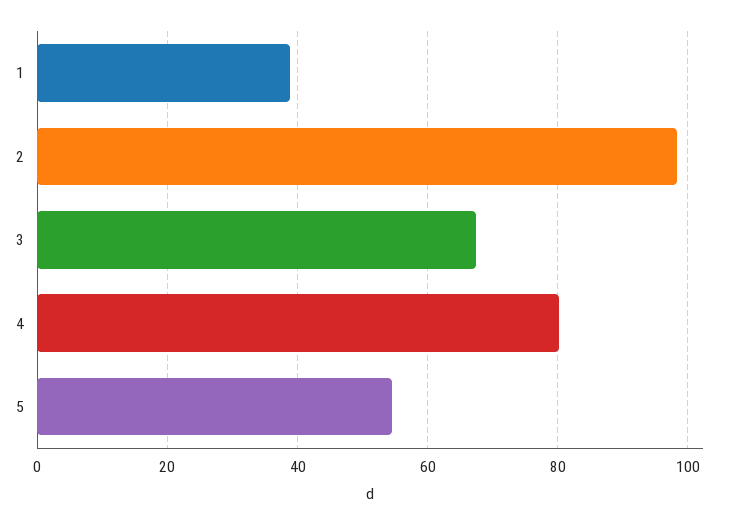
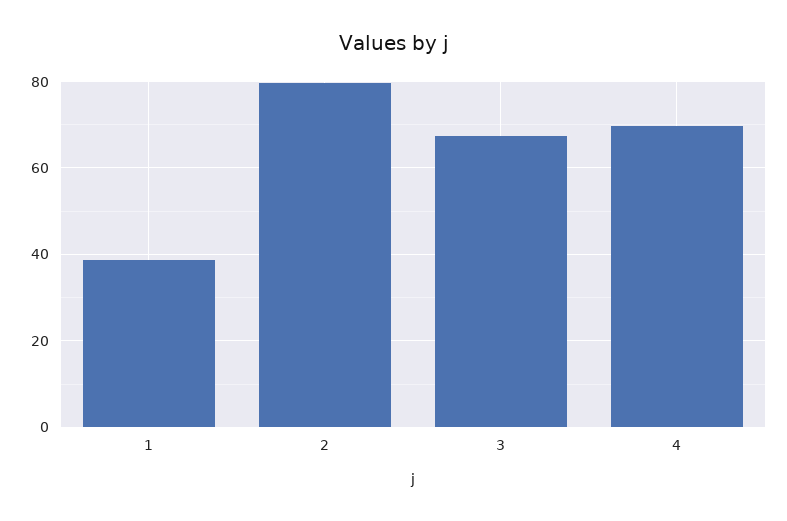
2: 98 -> 80
4: 80 -> 70
5: 54 -> none

